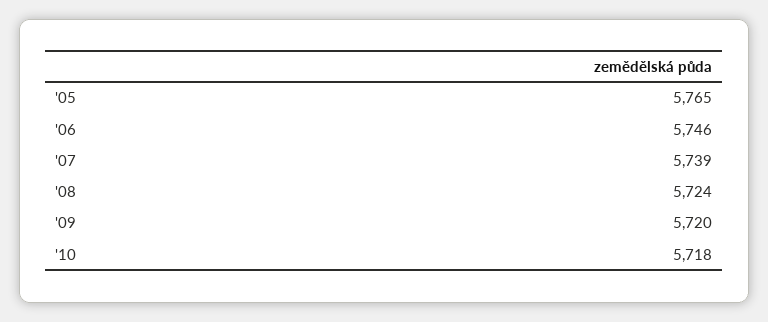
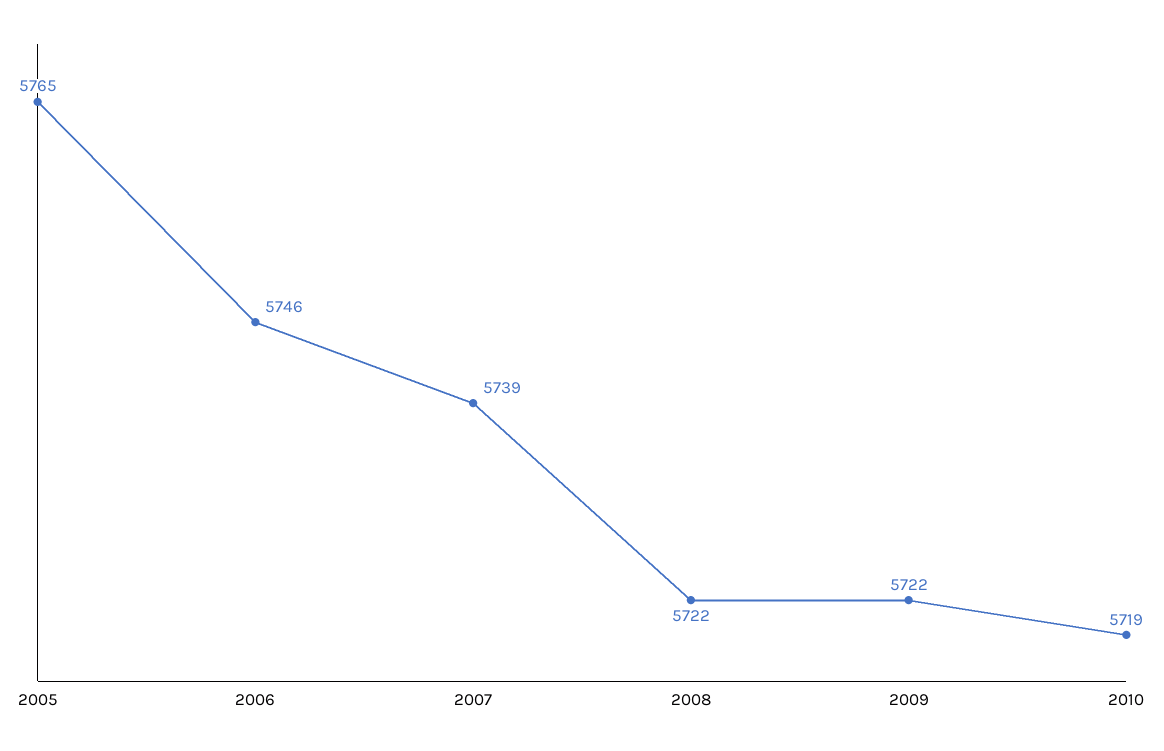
'08: 5724 -> 5722
'09: 5720 -> 5722
'10: 5718 -> 5719

